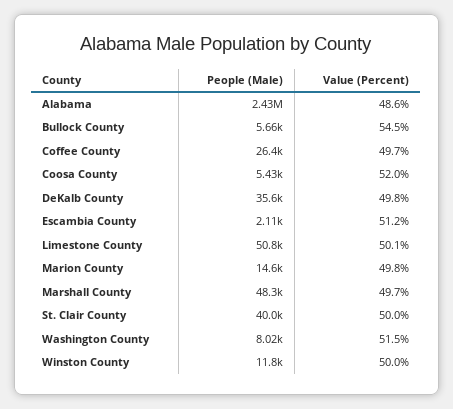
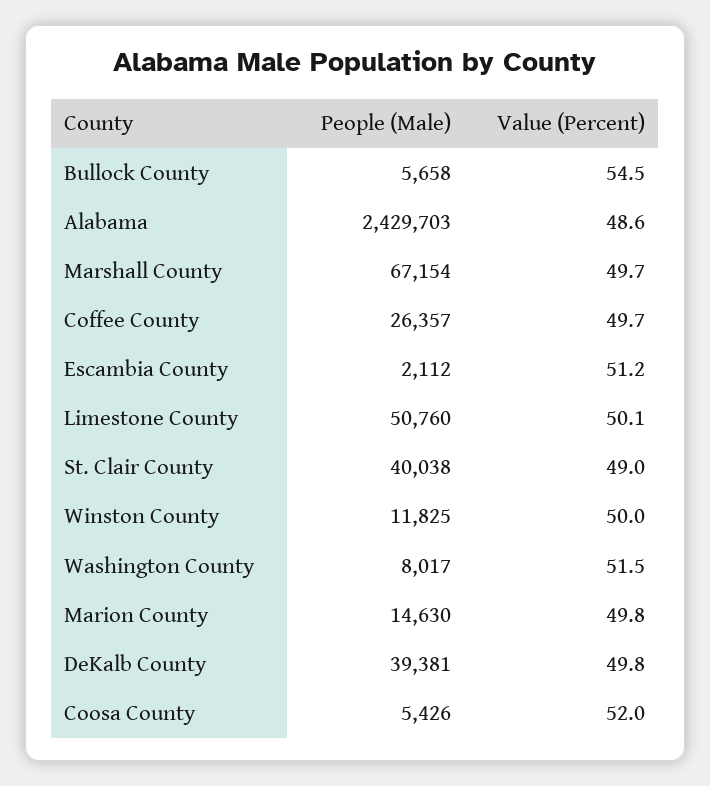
People (Male), DeKalb County: 35600 -> 39381
People (Male), Marshall County: 48300 -> 67154
Value (Percent), St. Clair County: 50 -> 49

